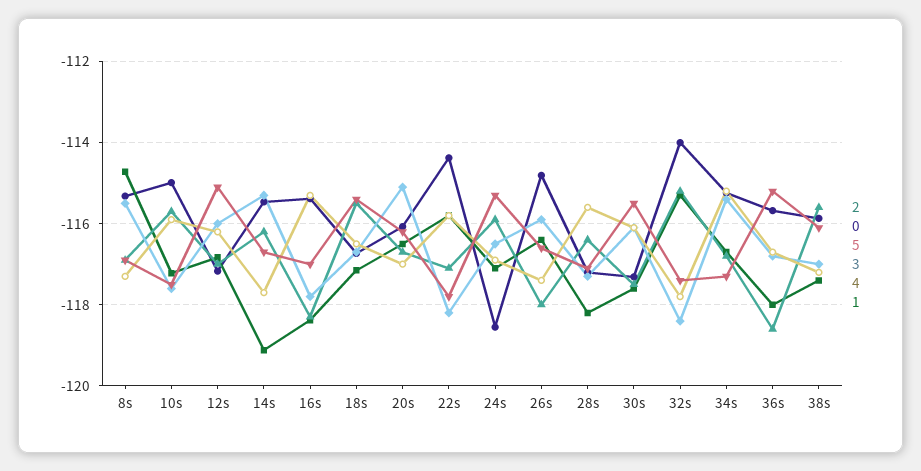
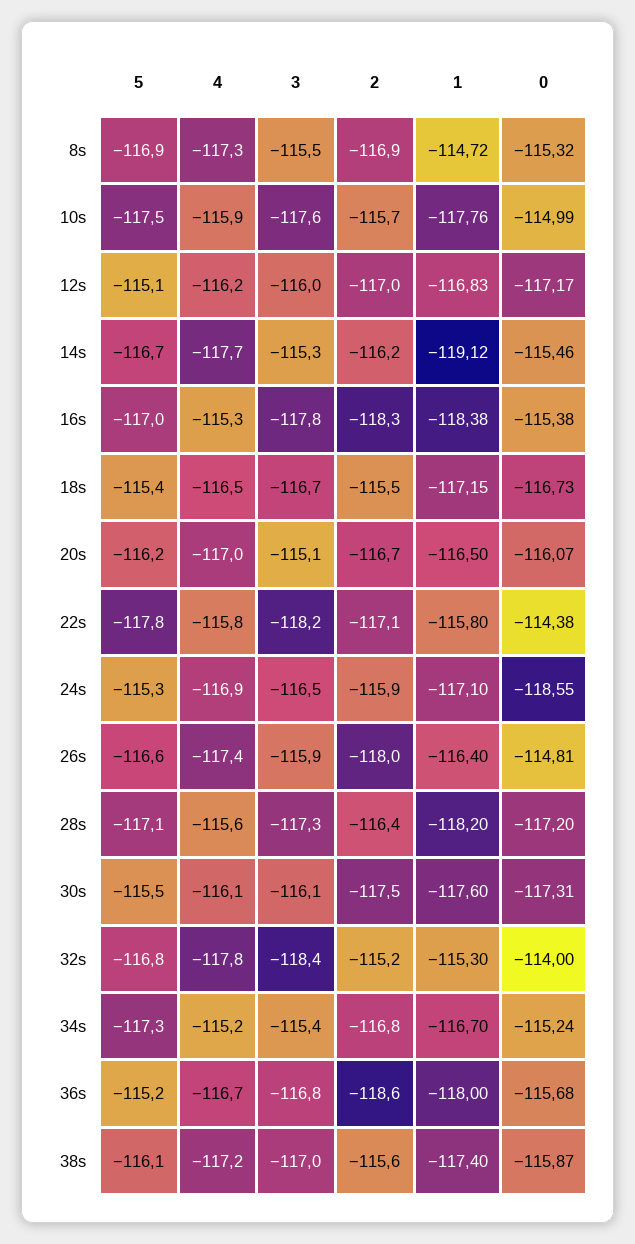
1, 10s: -117.2 -> -117.76
5, 32s: -117.4 -> -116.8

